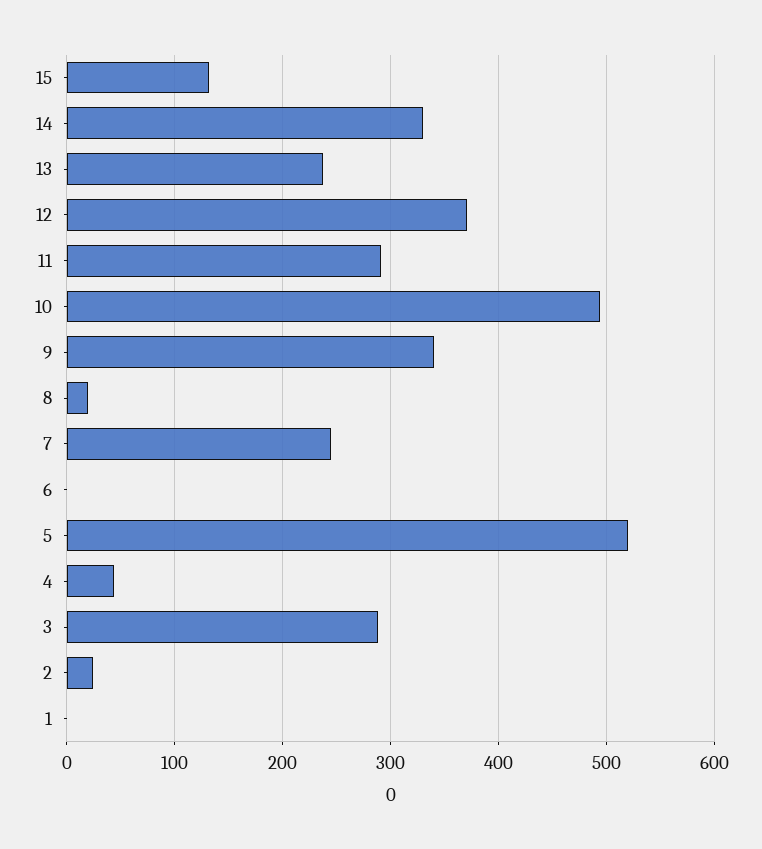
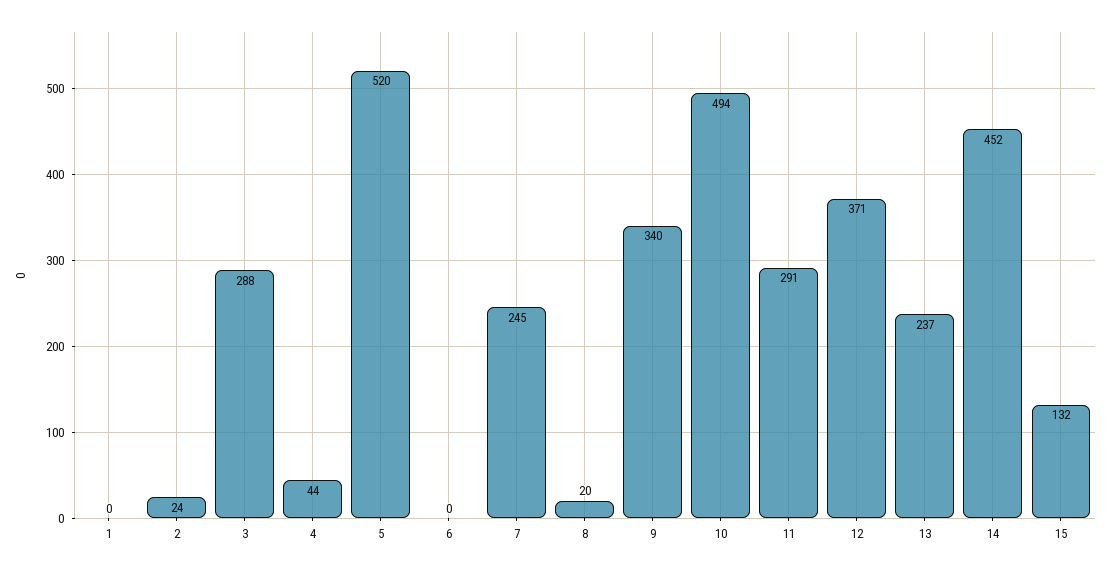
14: 330 -> 452

